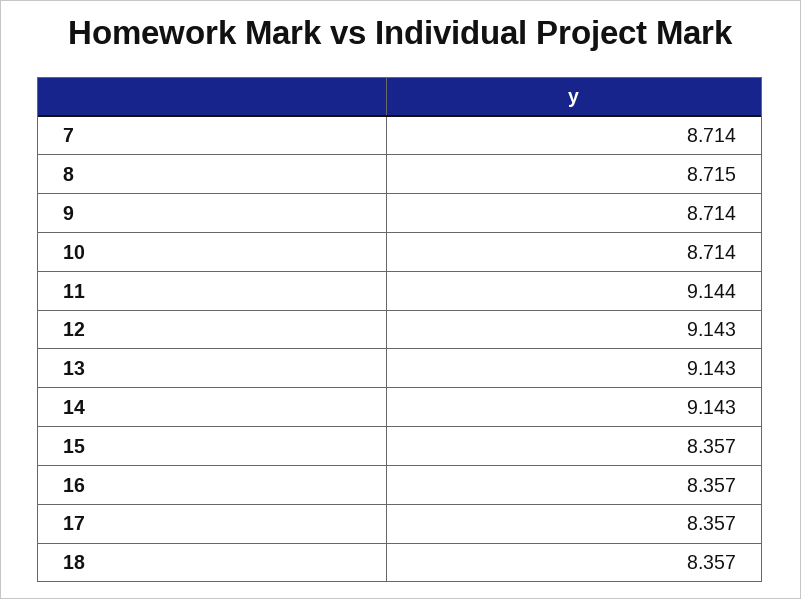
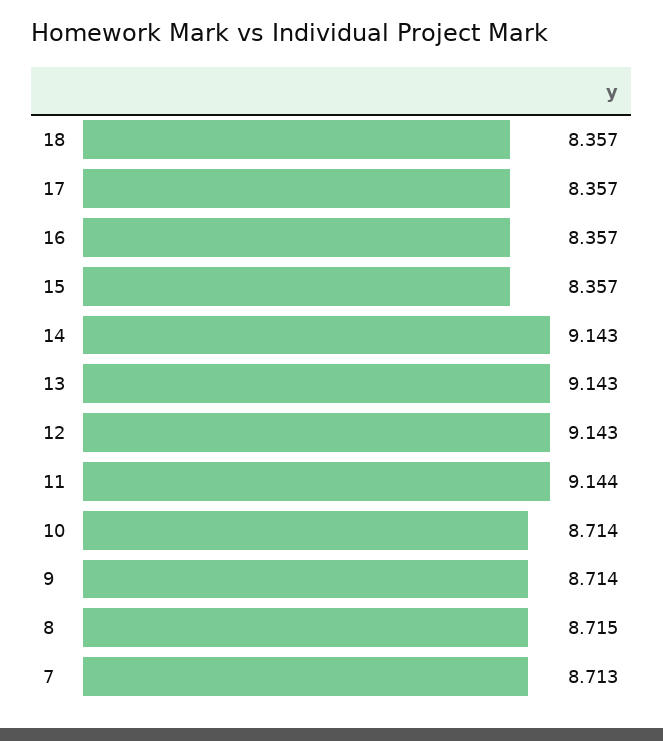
7: 8.714 -> 8.713

